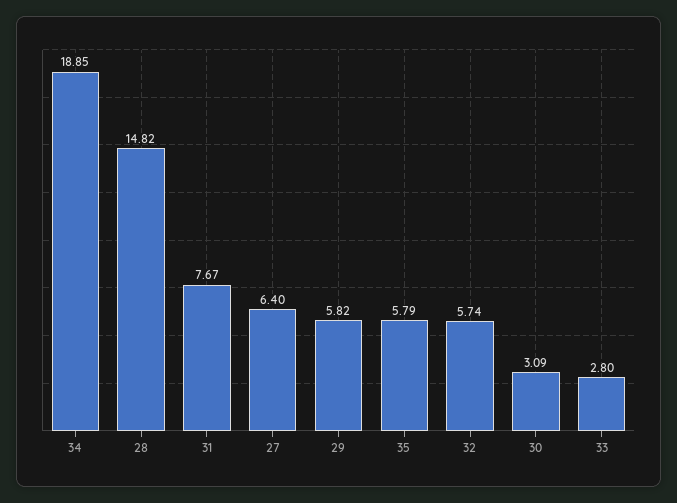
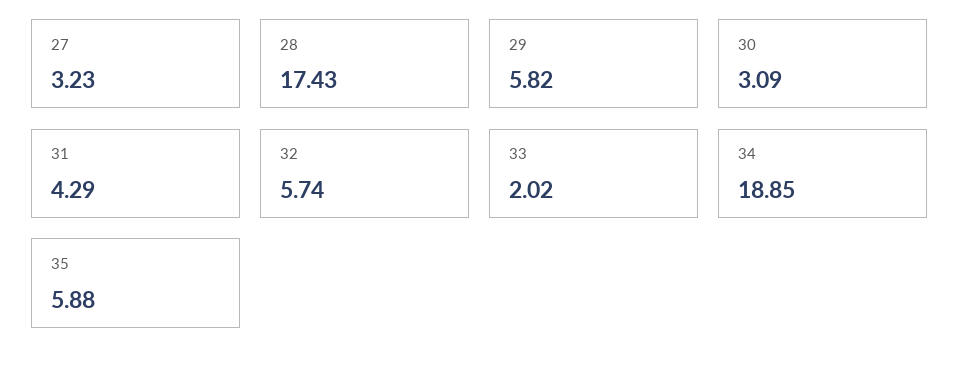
28: 14.82 -> 17.43
31: 7.67 -> 4.29
27: 6.4 -> 3.23
35: 5.79 -> 5.88
33: 2.8 -> 2.02

